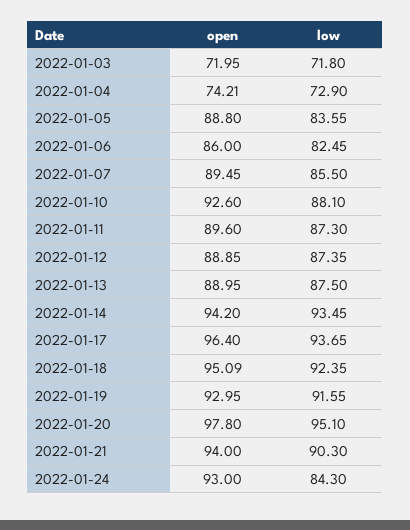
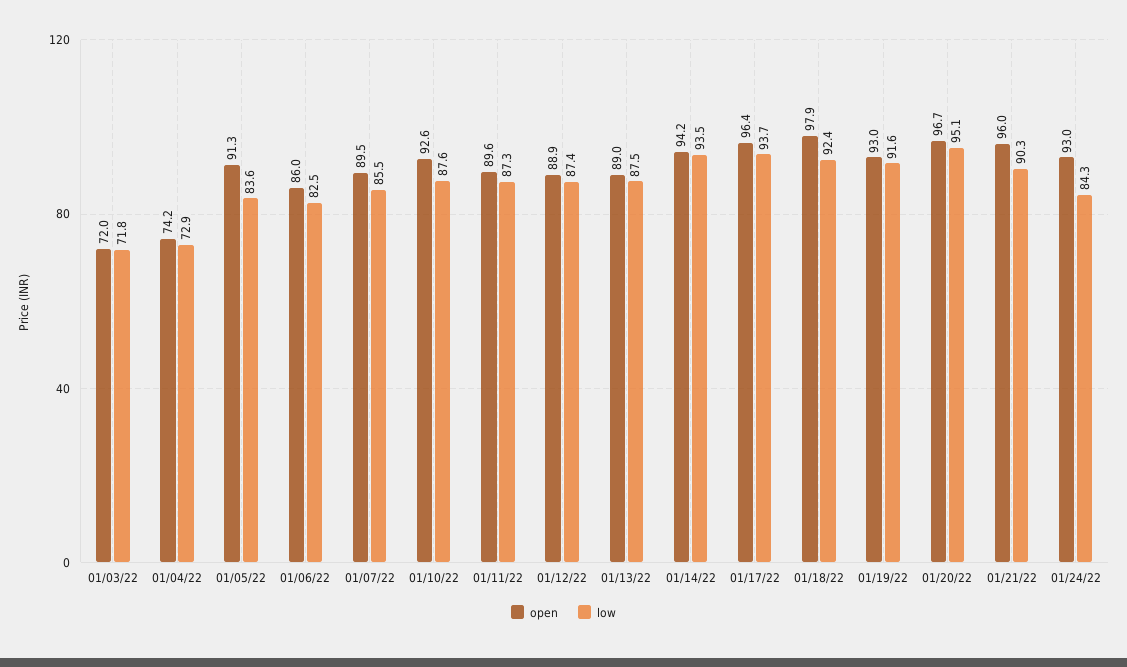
open, 2022-01-05: 88.8 -> 91.3
low, 2022-01-10: 88.1 -> 87.6
open, 2022-01-18: 95.09 -> 97.9
open, 2022-01-20: 97.8 -> 96.7
open, 2022-01-21: 94 -> 96

